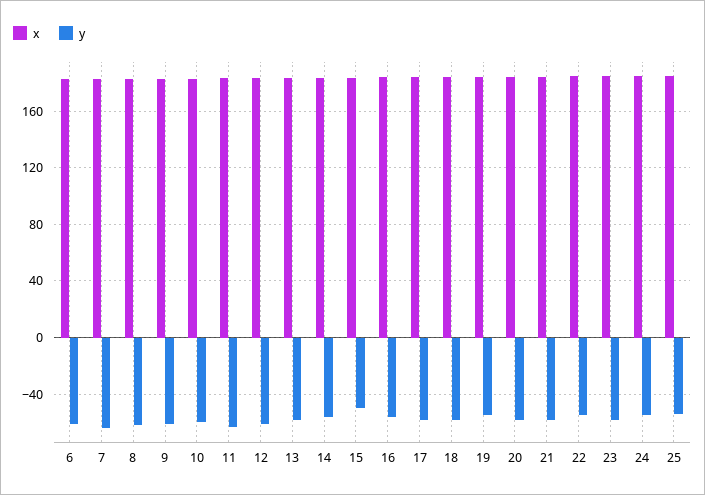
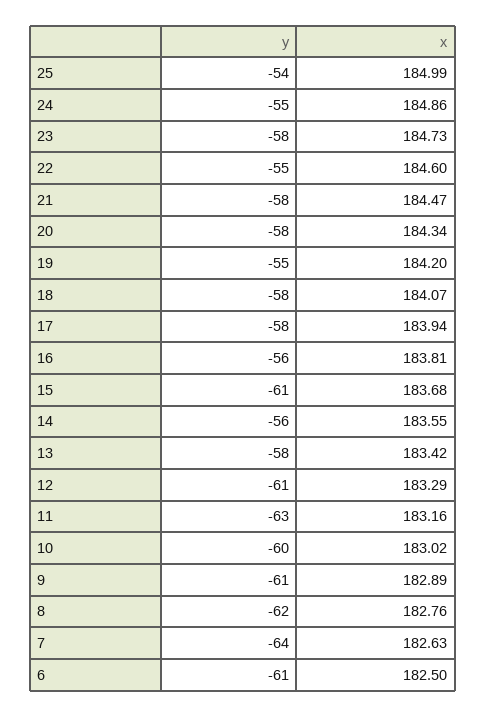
y, 15: -50 -> -61

